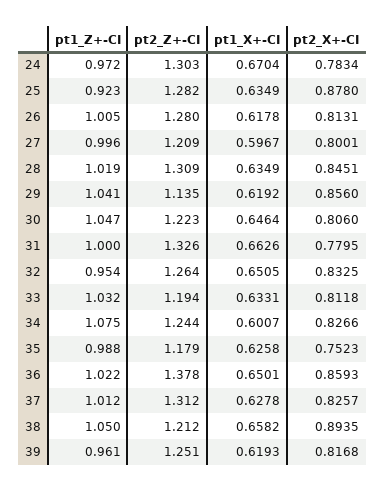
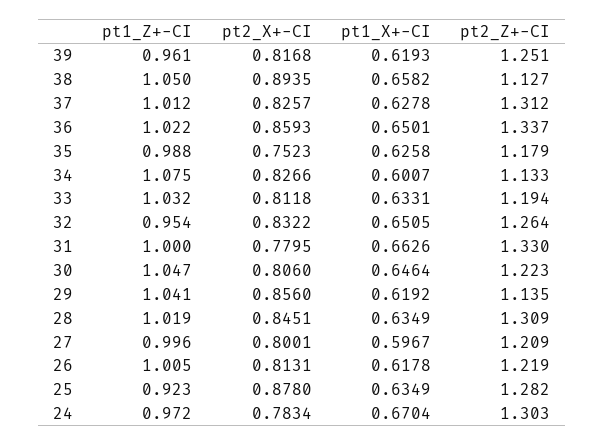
pt2_Z+-CI, 26: 1.28 -> 1.219
pt2_Z+-CI, 31: 1.326 -> 1.33
pt2_X+-CI, 32: 0.8325 -> 0.8322
pt2_Z+-CI, 34: 1.244 -> 1.133
pt2_Z+-CI, 36: 1.378 -> 1.337
pt2_Z+-CI, 38: 1.212 -> 1.127

